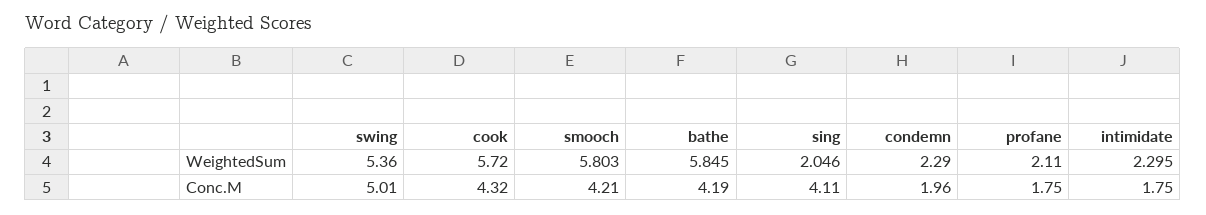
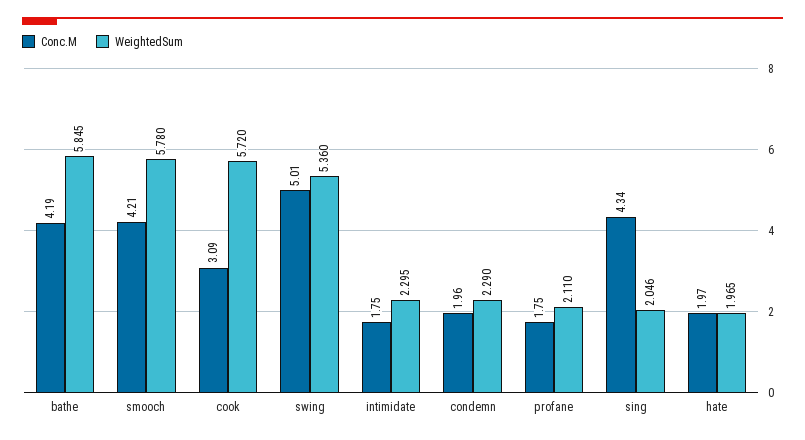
WeightedSum, smooch: 5.803 -> 5.78
Conc.M, cook: 4.32 -> 3.09
Conc.M, sing: 4.11 -> 4.34
Conc.M, hate: none -> 1.97
WeightedSum, hate: none -> 1.965

